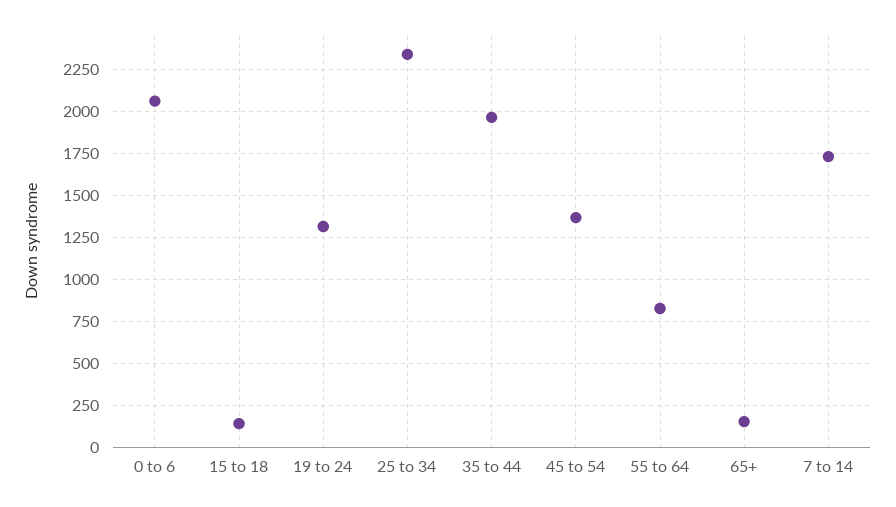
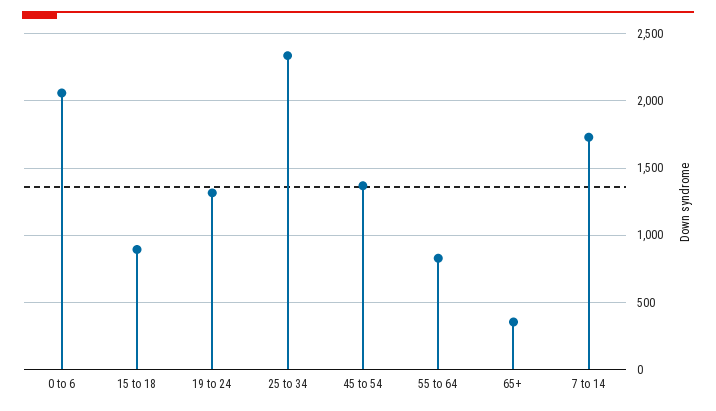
15 to 18: 150 -> 900
35 to 44: 1950 -> none
65+: 150 -> 350

